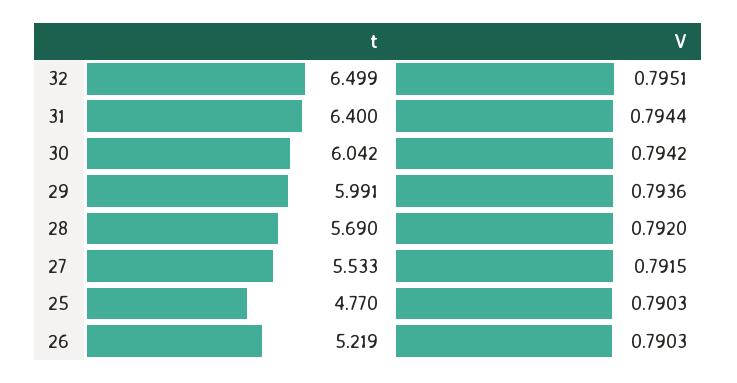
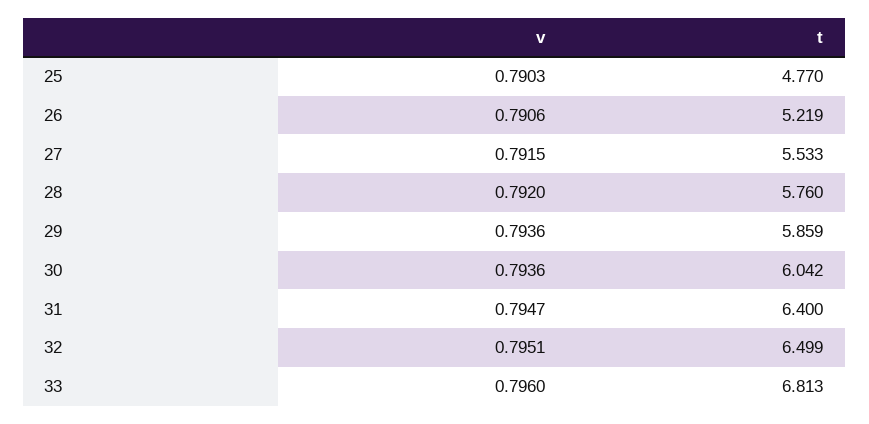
V, 31: 0.7944 -> 0.7947
V, 30: 0.7942 -> 0.7936
t, 29: 5.991 -> 5.859
t, 28: 5.69 -> 5.76
V, 26: 0.7903 -> 0.7906
V, 33: none -> 0.796
t, 33: none -> 6.813

